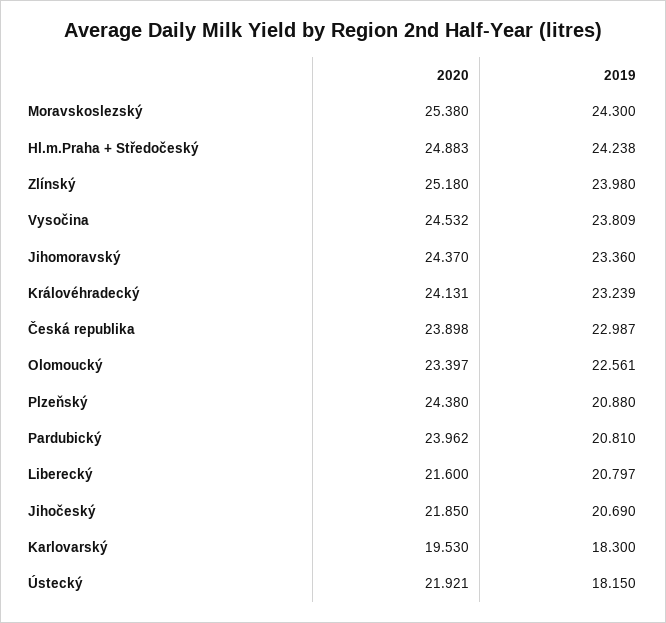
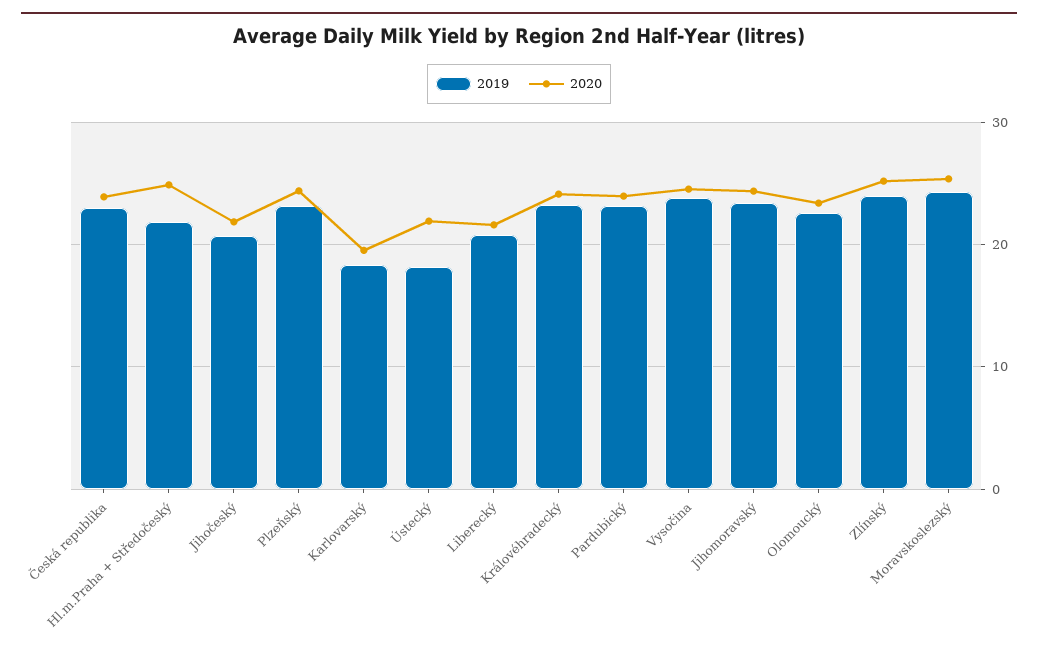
2019, Hl.m.Praha + Středočeský: 24.238 -> 22
2019, Plzeňský: 20.88 -> 23
2019, Pardubický: 20.81 -> 23

